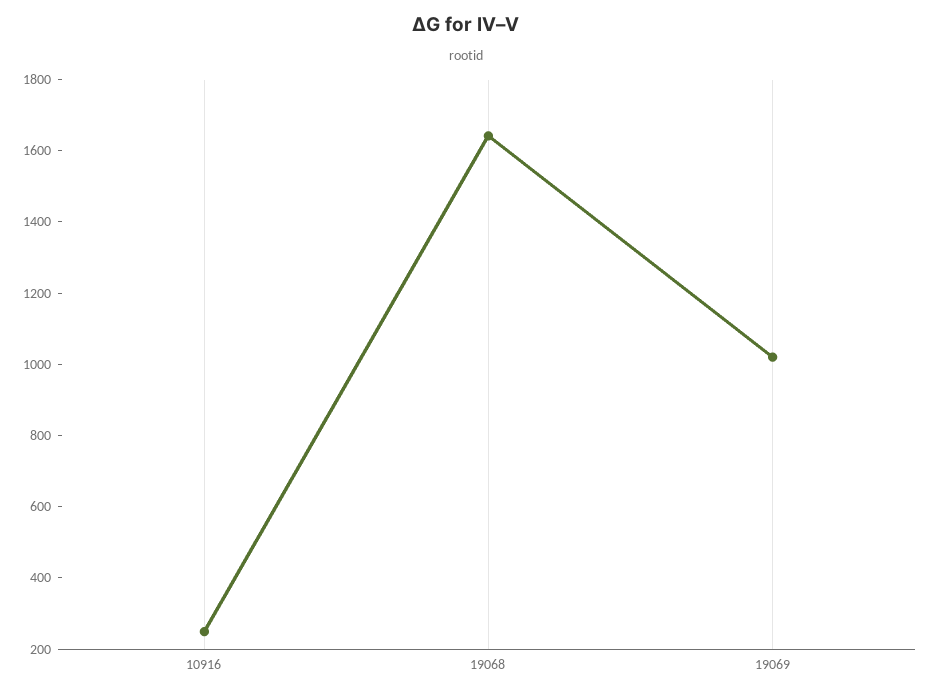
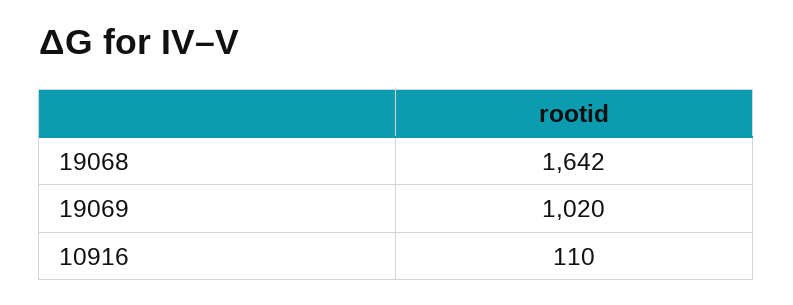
10916: 250 -> 110

